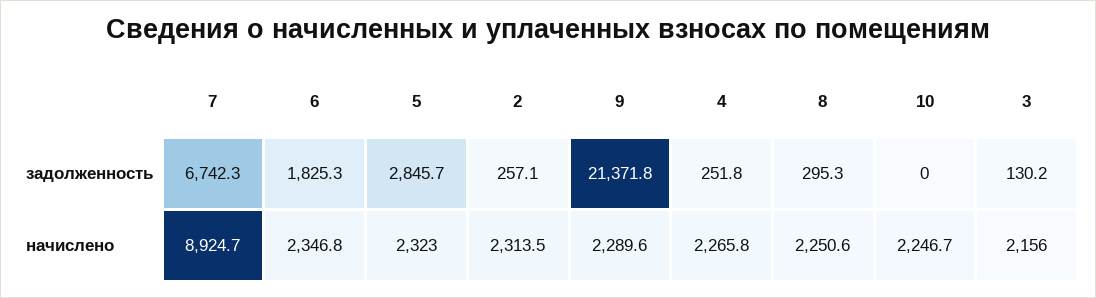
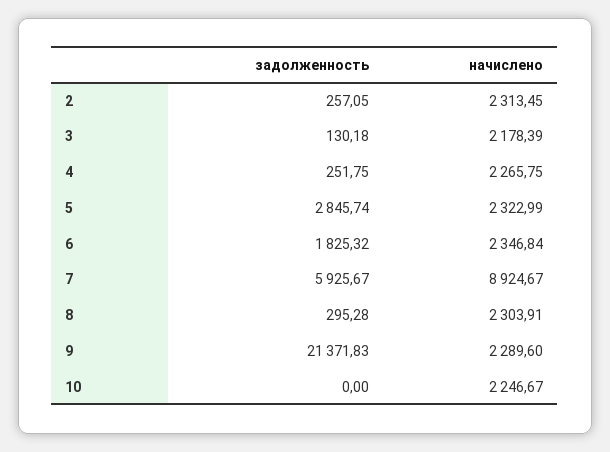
7, задолженность: 6742.3 -> 5925.67
8, начислено: 2250.6 -> 2303.91
3, начислено: 2156 -> 2178.39

